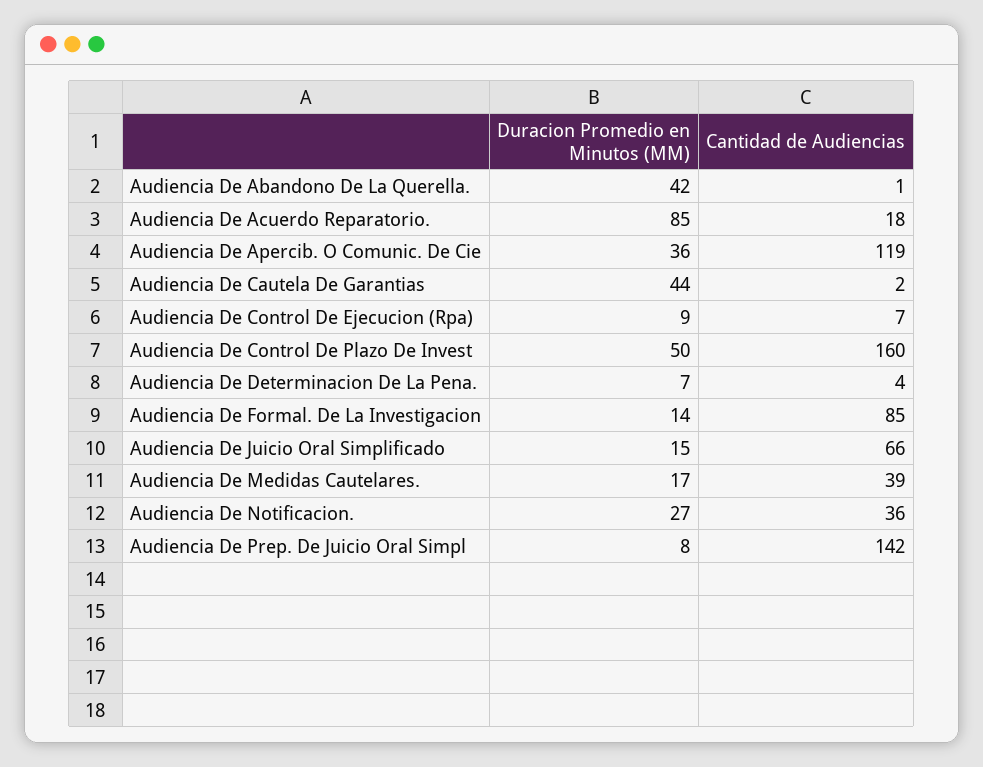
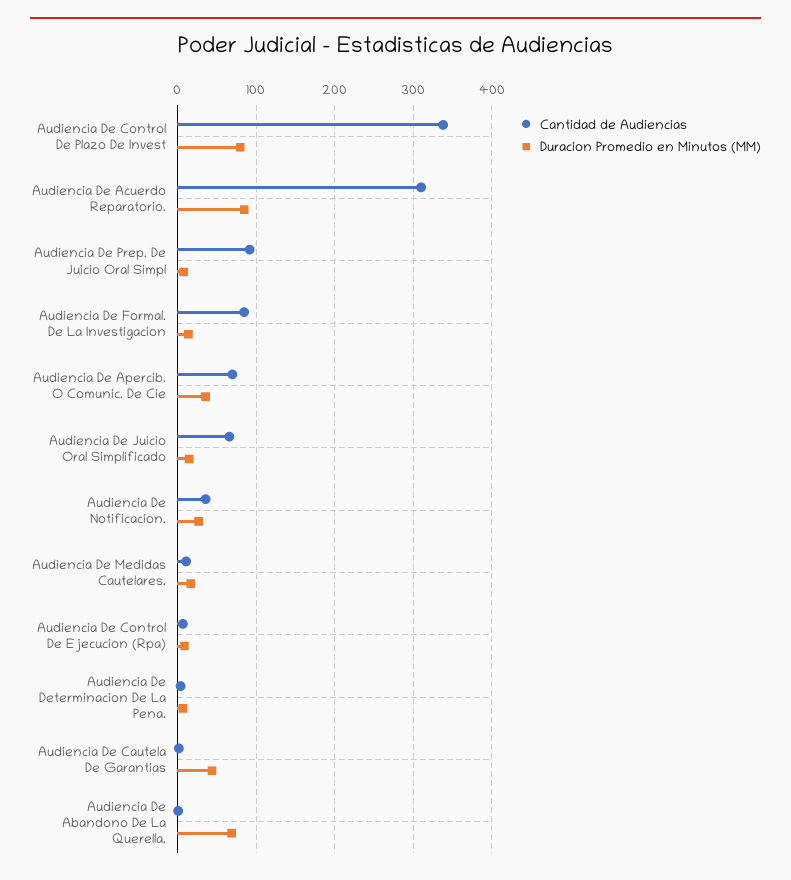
Duracion Promedio en Minutos (MM), Audiencia De Abandono De La Querella.: 42 -> 70
Cantidad de Audiencias, Audiencia De Acuerdo Reparatorio.: 18 -> 310
Cantidad de Audiencias, Audiencia De Apercib. O Comunic. De Cie: 119 -> 70
Duracion Promedio en Minutos (MM), Audiencia De Control De Plazo De Invest: 50 -> 80
Cantidad de Audiencias, Audiencia De Control De Plazo De Invest: 160 -> 340
Cantidad de Audiencias, Audiencia De Medidas Cautelares.: 39 -> 10
Cantidad de Audiencias, Audiencia De Prep. De Juicio Oral Simpl: 142 -> 90

